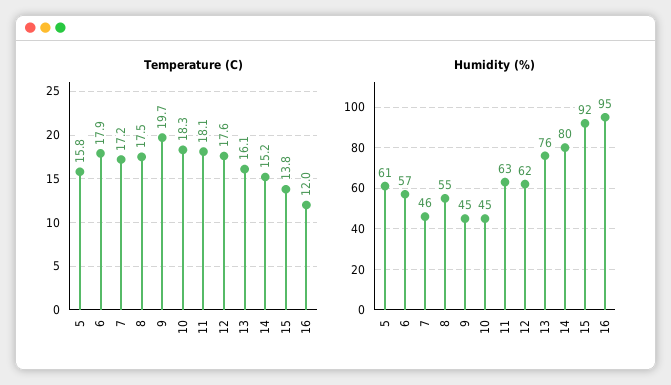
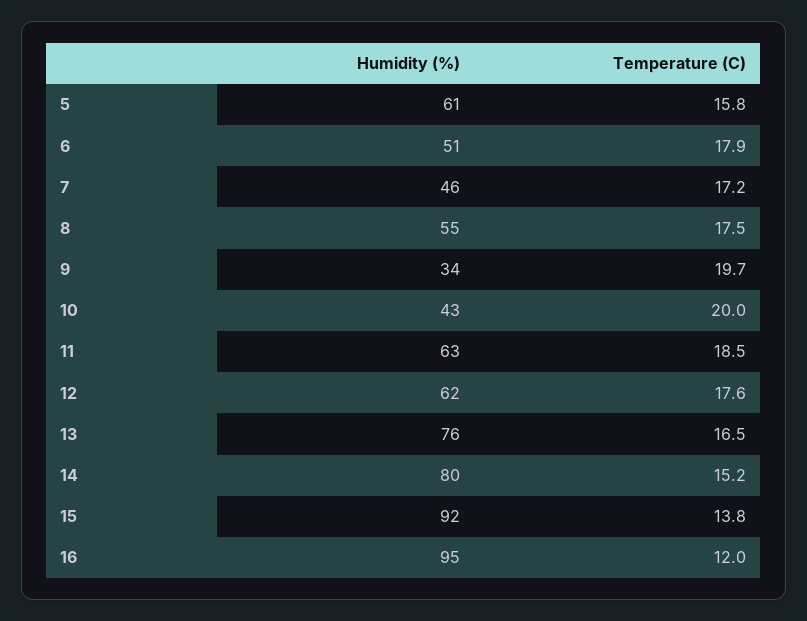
Temperature (C), 10: 18.3 -> 20
Temperature (C), 11: 18.1 -> 18.5
Temperature (C), 13: 16.1 -> 16.5
Humidity (%), 6: 57 -> 51
Humidity (%), 9: 45 -> 34
Humidity (%), 10: 45 -> 43

